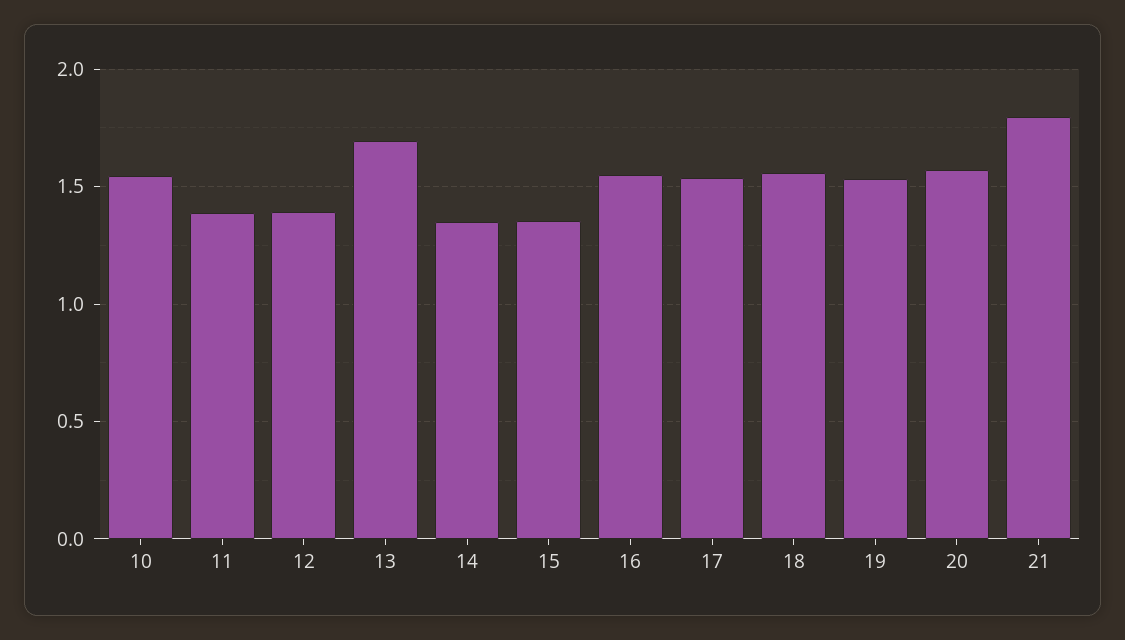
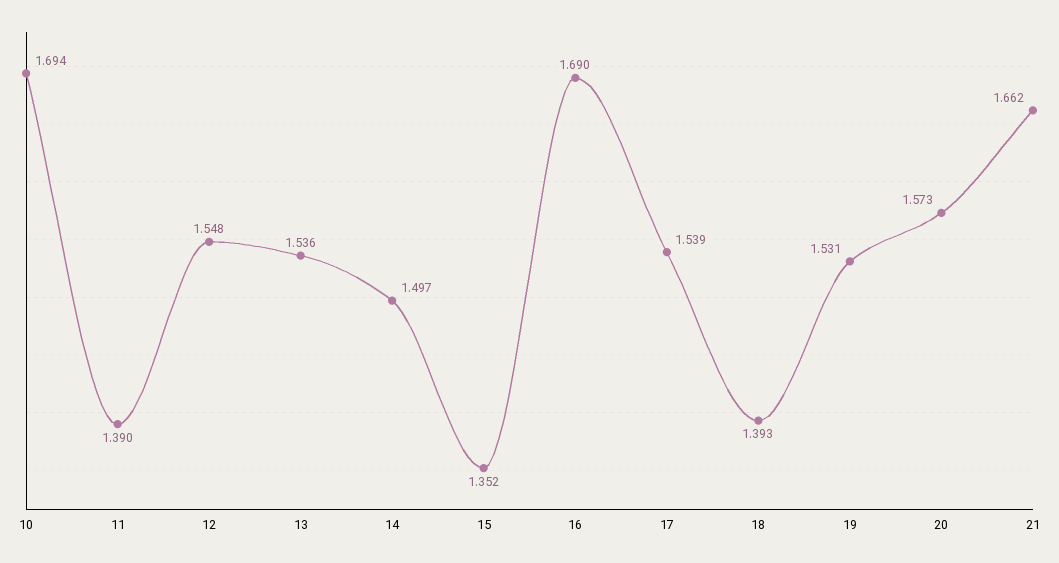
10: 1.55 -> 1.694
12: 1.4 -> 1.548
13: 1.7 -> 1.536
14: 1.35 -> 1.497
16: 1.55 -> 1.69
18: 1.55 -> 1.393
21: 1.8 -> 1.662

